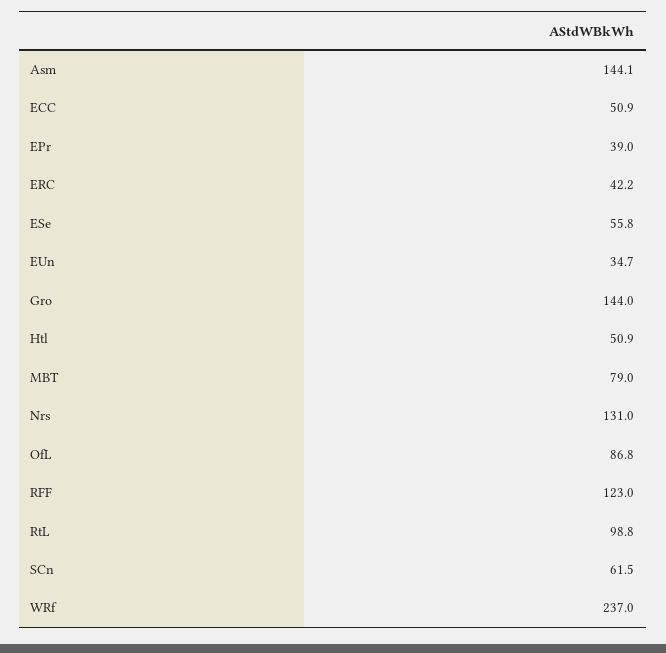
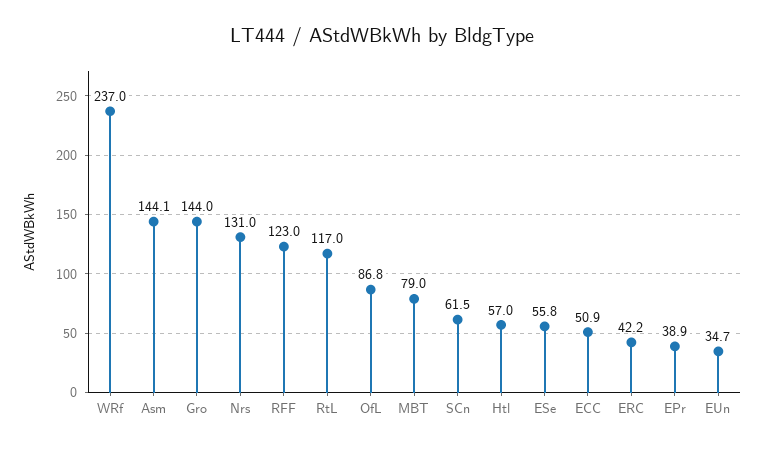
EPr: 39 -> 38.9
Htl: 50.9 -> 57
RtL: 98.8 -> 117

